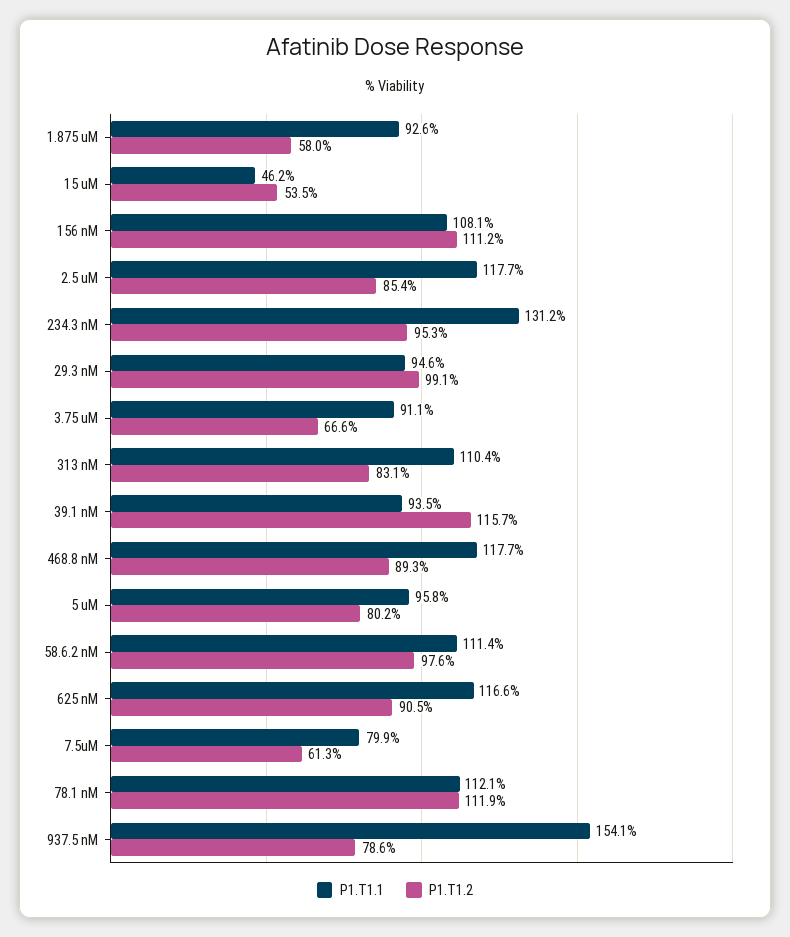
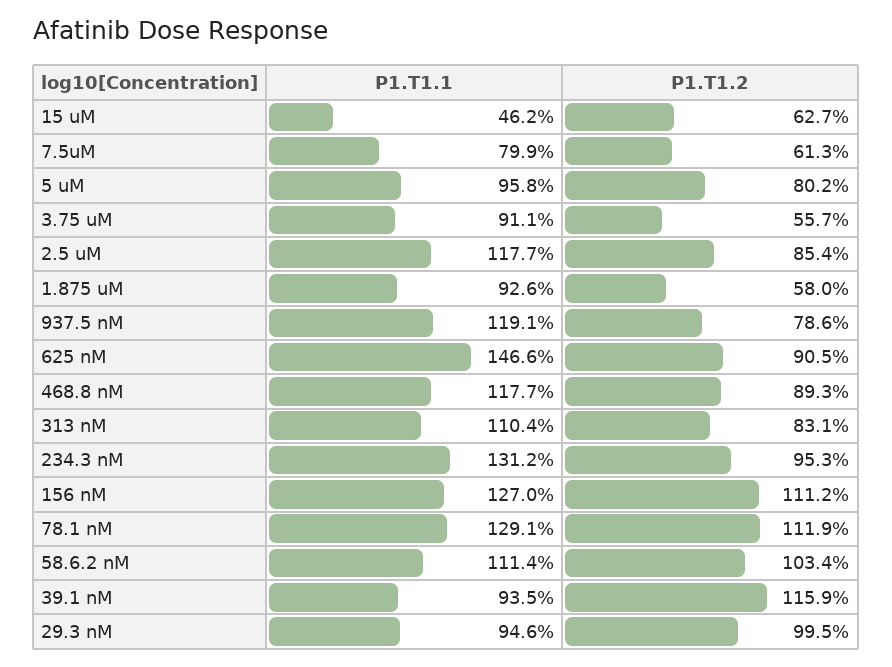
P1.T1.2, 15 uM: 53.5 -> 62.7
P1.T1.1, 156 nM: 108.1 -> 127
P1.T1.2, 29.3 nM: 99.1 -> 99.5
P1.T1.2, 3.75 uM: 66.6 -> 55.7
P1.T1.2, 39.1 nM: 115.7 -> 115.9
P1.T1.2, 58.6.2 nM: 97.6 -> 103.4
P1.T1.1, 625 nM: 116.6 -> 146.6
P1.T1.1, 78.1 nM: 112.1 -> 129.1
P1.T1.1, 937.5 nM: 154.1 -> 119.1

